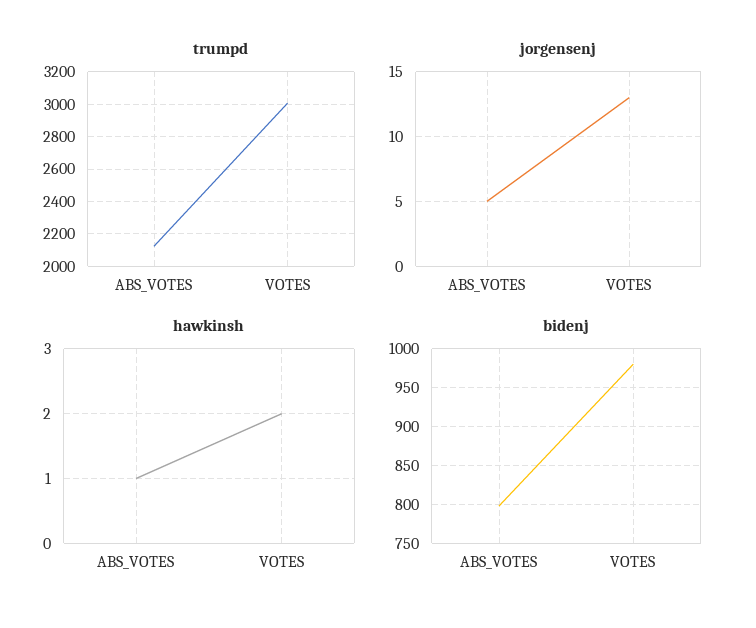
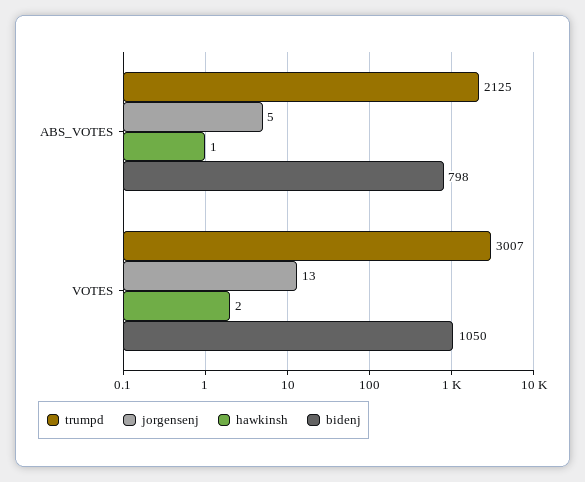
bidenj, VOTES: 980 -> 1050

